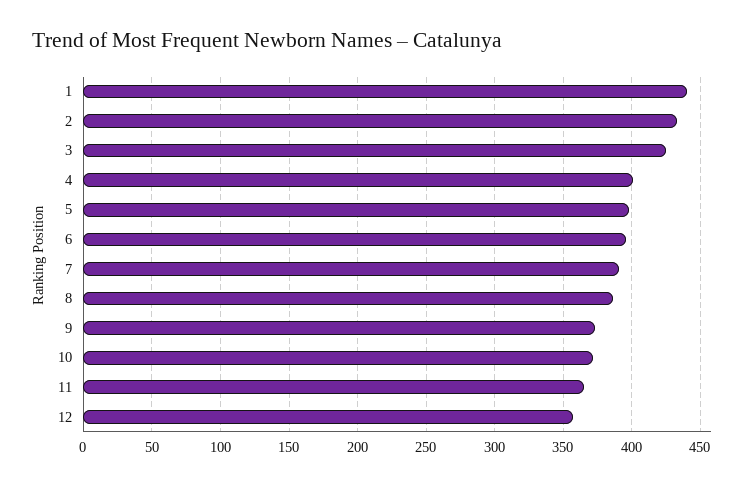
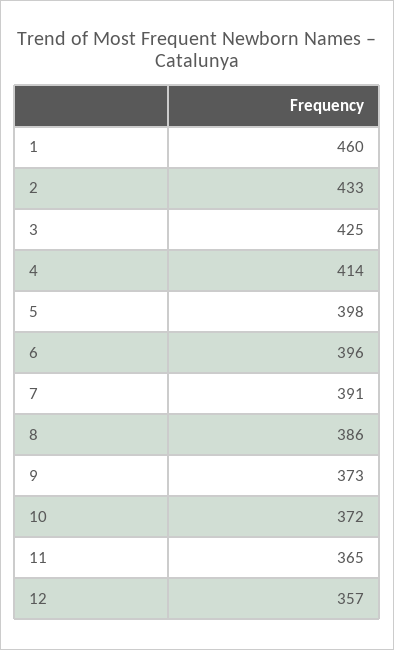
1: 440 -> 460
4: 400 -> 414

